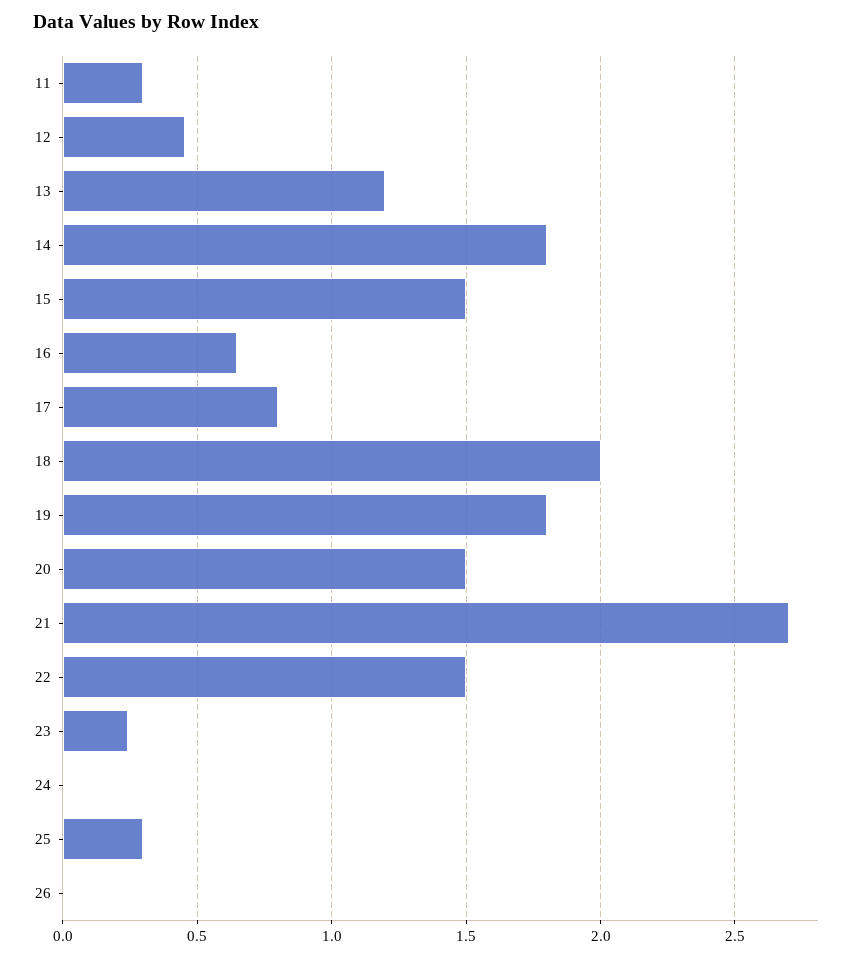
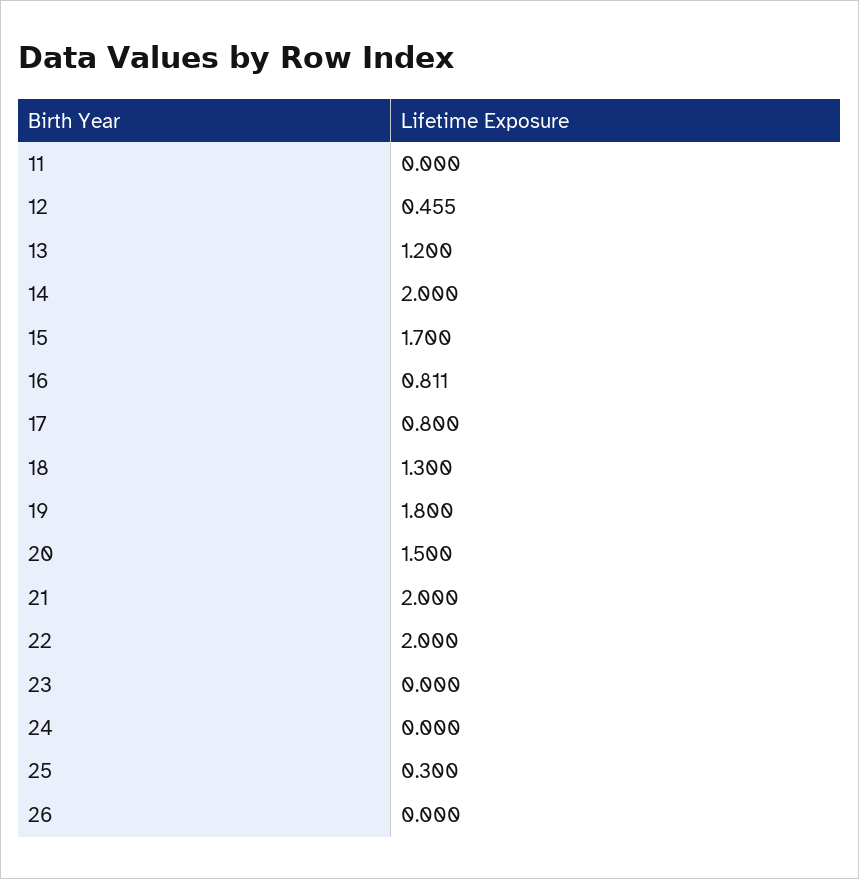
11: 0.3 -> 0
14: 1.8 -> 2
15: 1.5 -> 1.7
16: 0.65 -> 0.811
18: 2 -> 1.3
21: 2.7 -> 2
22: 1.5 -> 2
23: 0.25 -> 0

